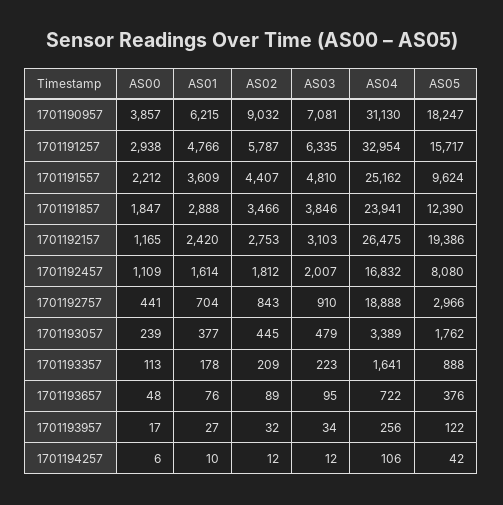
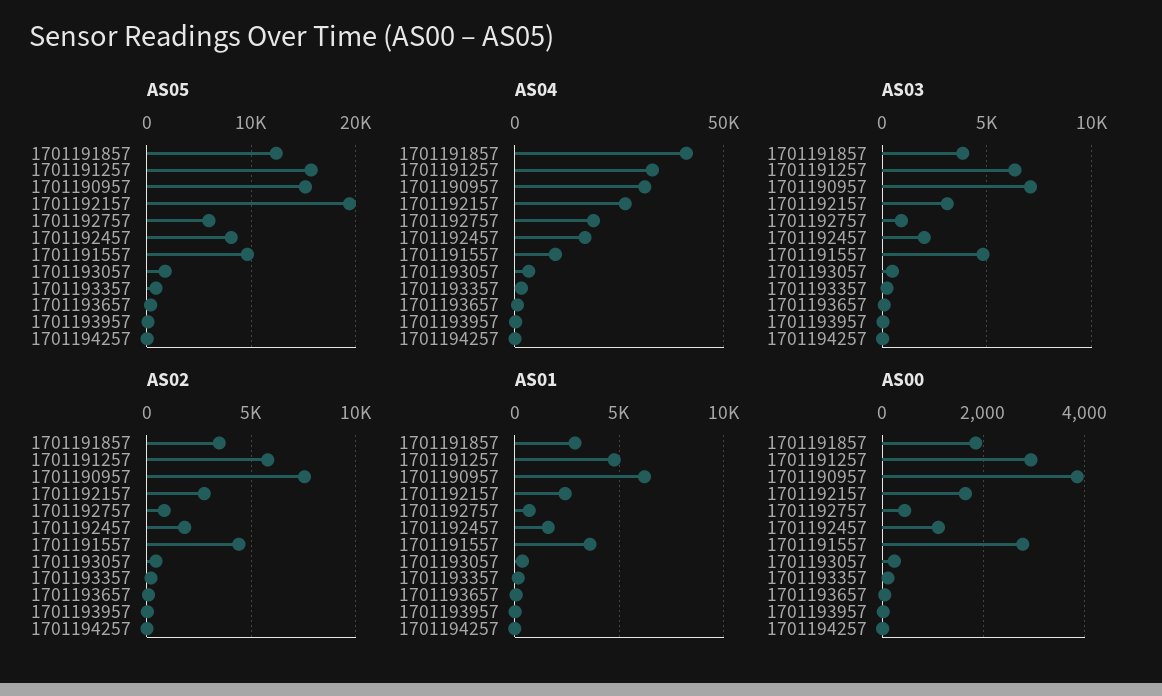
AS02, 1701190957: 9032 -> 7500
AS05, 1701190957: 18247 -> 15000
AS00, 1701191557: 2212 -> 2800
AS04, 1701191557: 25162 -> 10000
AS04, 1701191857: 23941 -> 40000
AS00, 1701192157: 1165 -> 1600
AS05, 1701192757: 2966 -> 6000

